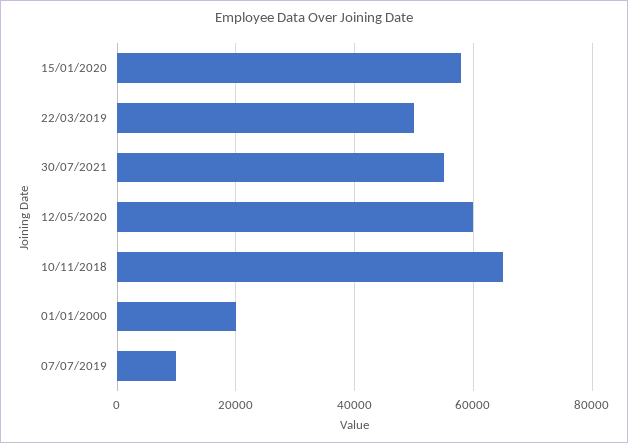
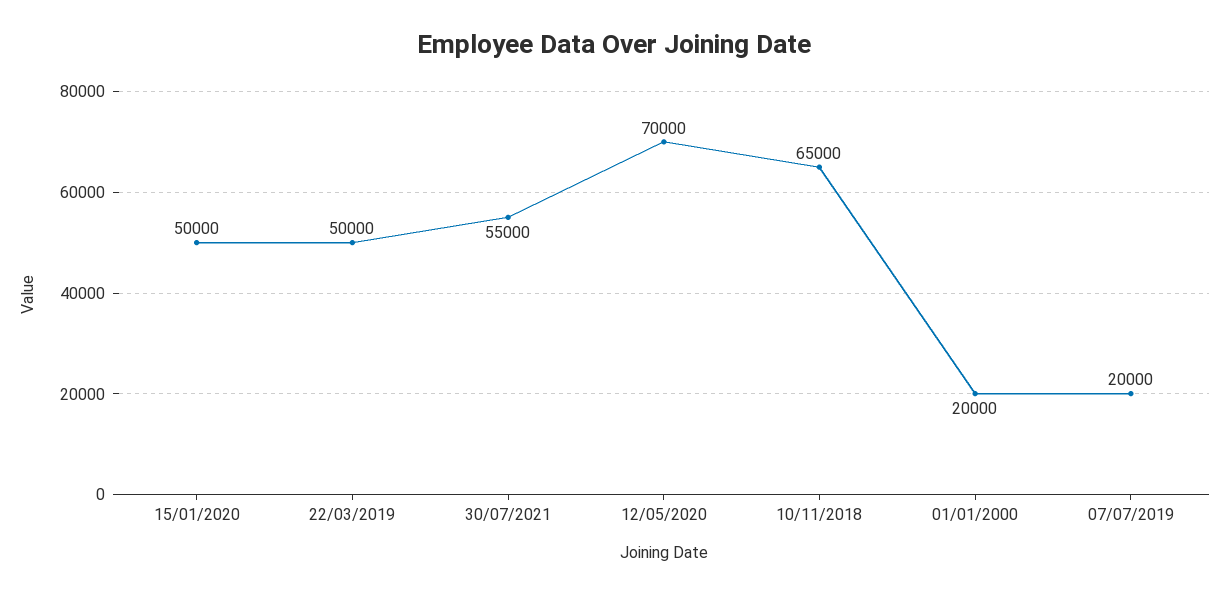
15/01/2020: 58000 -> 50000
12/05/2020: 60000 -> 70000
07/07/2019: 10000 -> 20000

